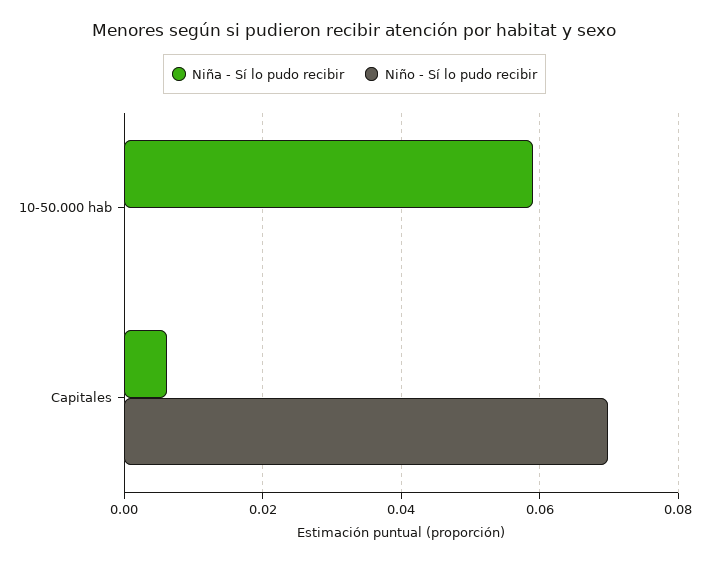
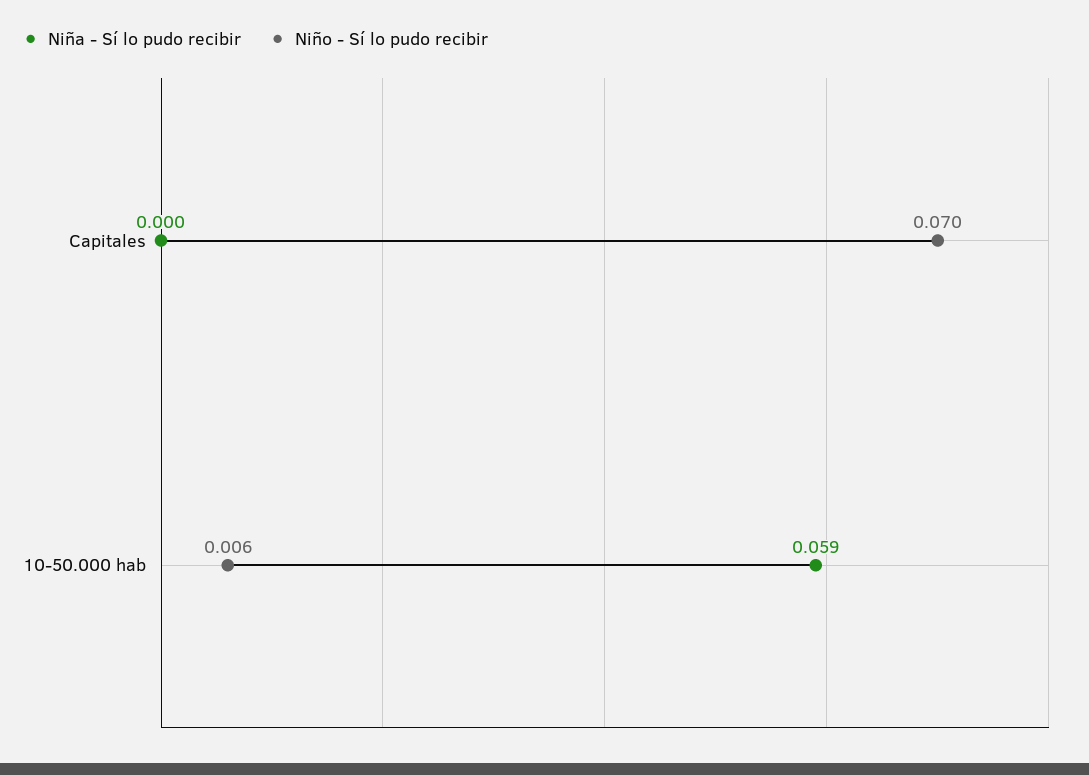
Niño - Sí lo pudo recibir, 10-50.000 hab: 0 -> 0.006
Niña - Sí lo pudo recibir, Capitales: 0.006 -> 0

